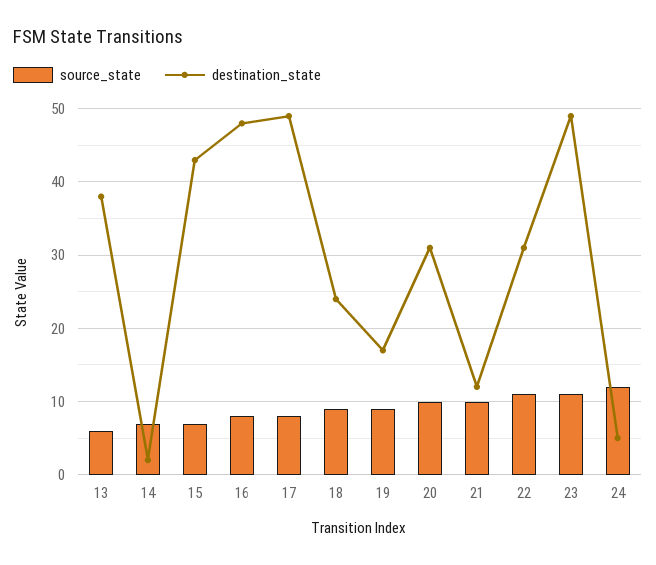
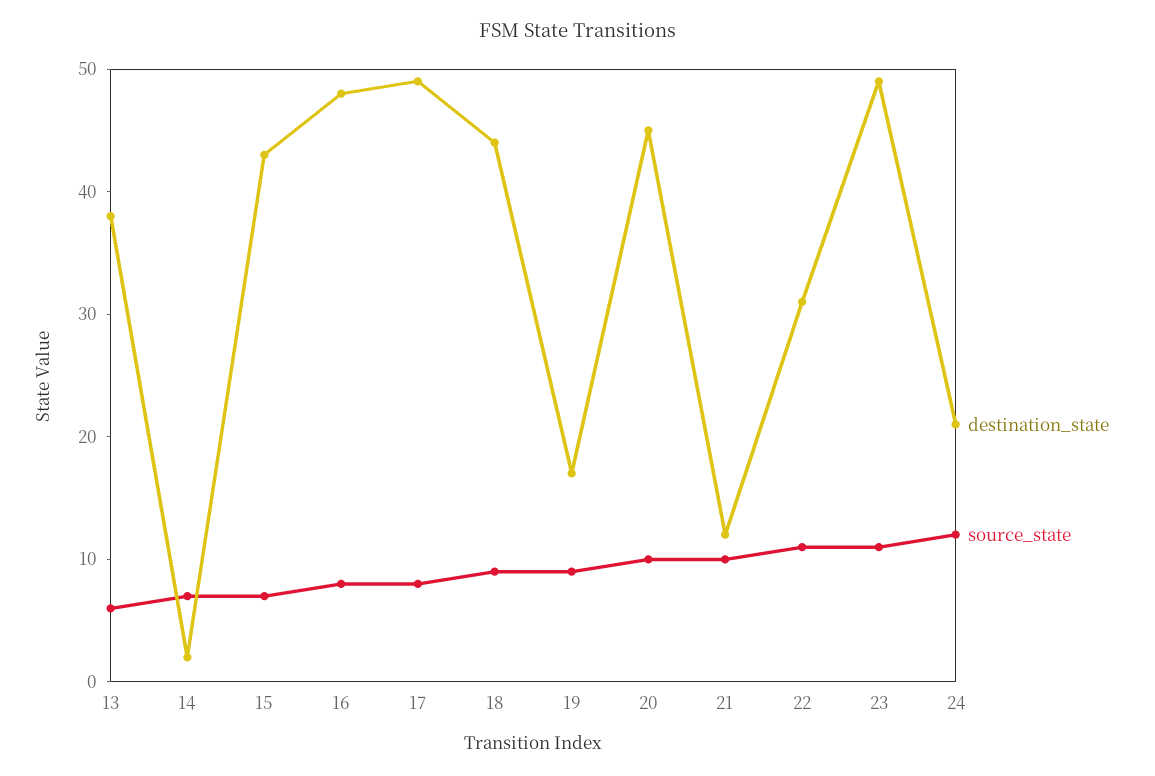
destination_state, 18: 24 -> 44
destination_state, 20: 31 -> 45
destination_state, 24: 5 -> 21

